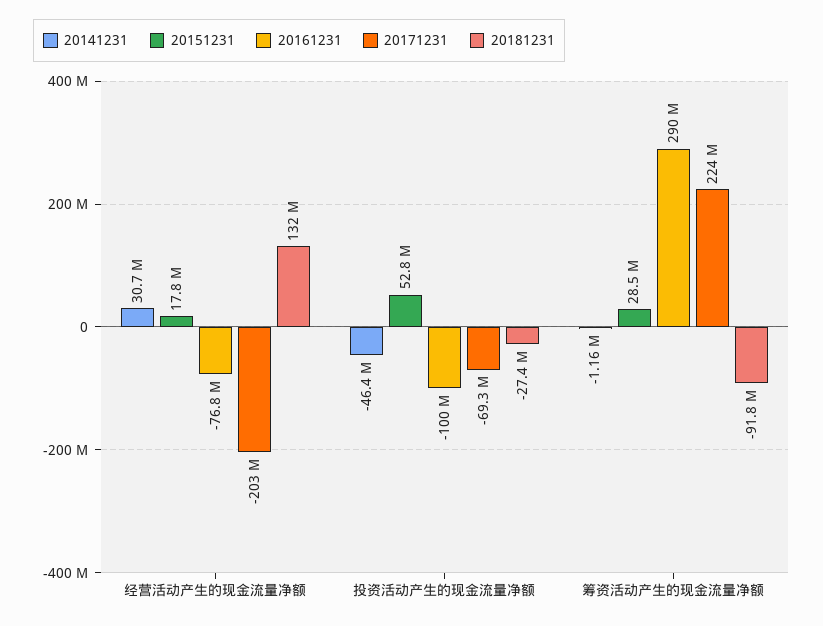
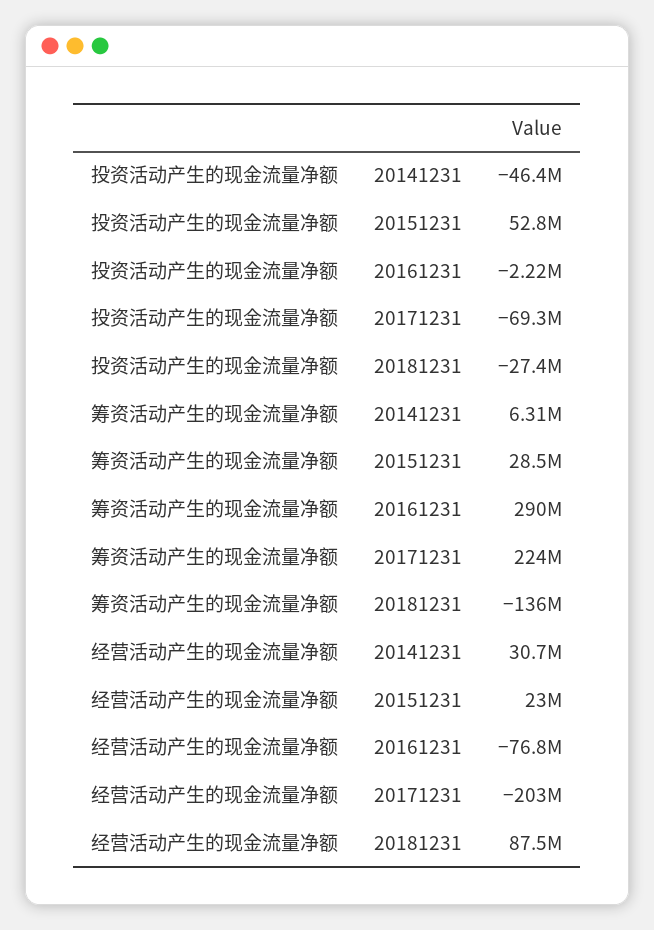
20151231, 经营活动产生的现金流量净额: 17800000 -> 23000000
20181231, 经营活动产生的现金流量净额: 132000000 -> 87500000
20161231, 投资活动产生的现金流量净额: -100000000 -> -2220000
20141231, 筹资活动产生的现金流量净额: -1160000 -> 6310000
20181231, 筹资活动产生的现金流量净额: -91800000 -> -136000000

